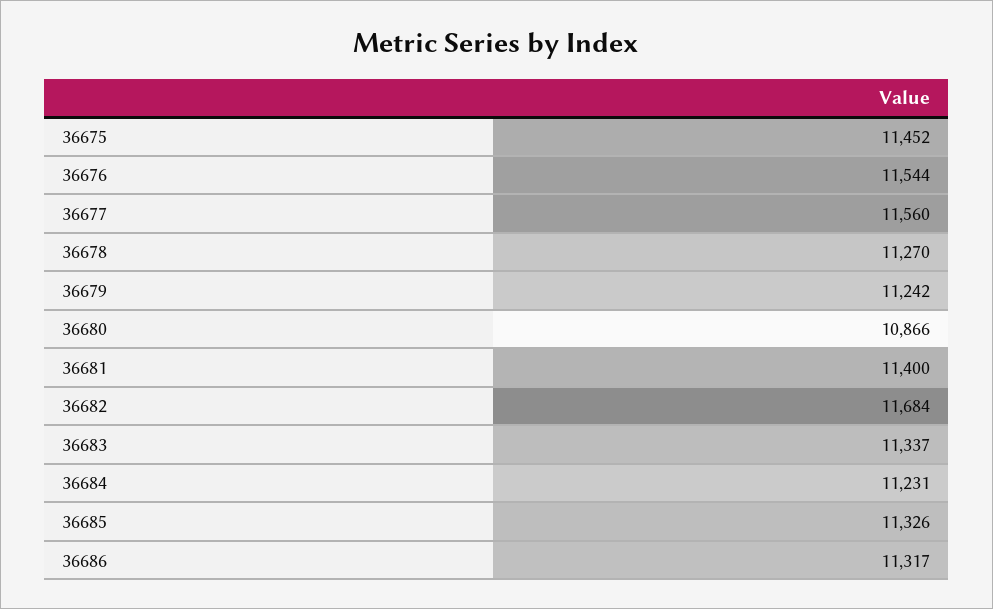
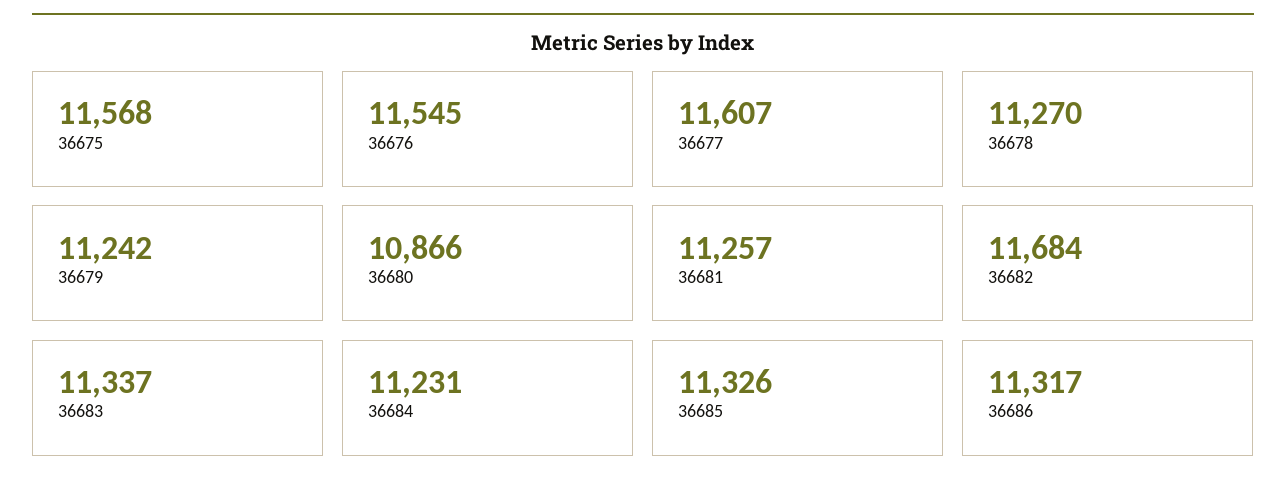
36675: 11452 -> 11568
36676: 11544 -> 11545
36677: 11560 -> 11607
36681: 11400 -> 11257

